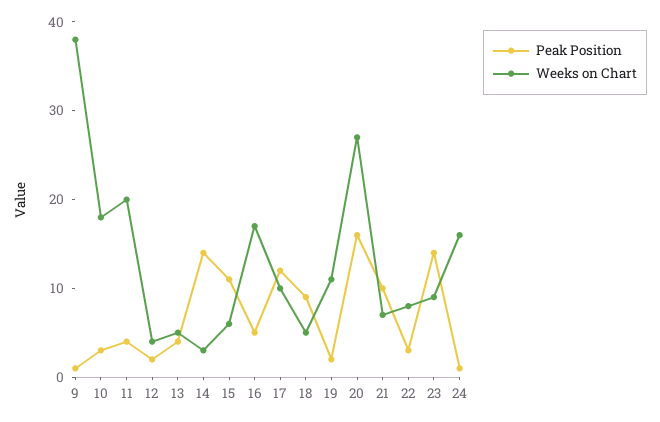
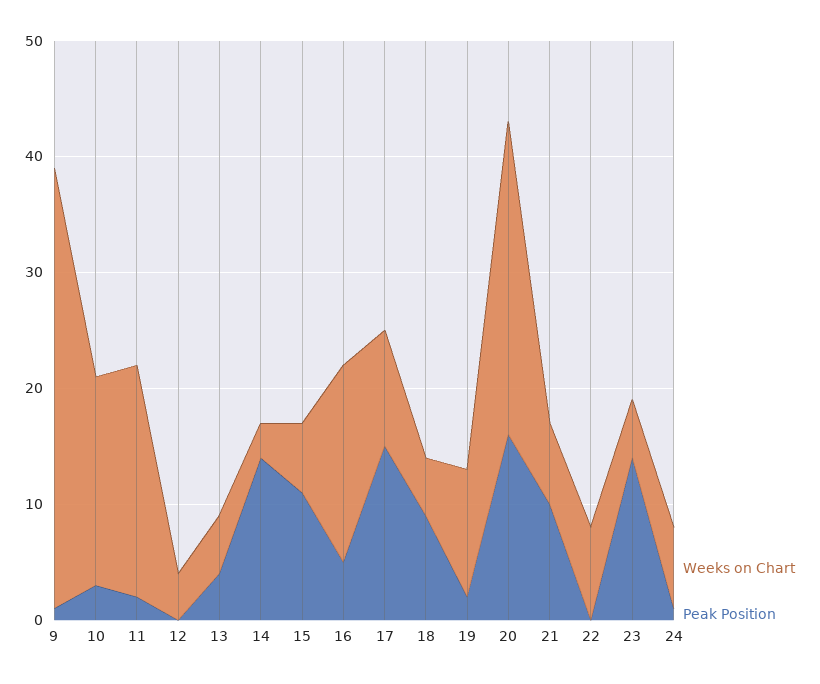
Peak Position, 11: 4 -> 2
Peak Position, 12: 2 -> 0
Peak Position, 17: 12 -> 15
Peak Position, 22: 3 -> 0
Weeks on Chart, 23: 9 -> 5
Weeks on Chart, 24: 16 -> 7

